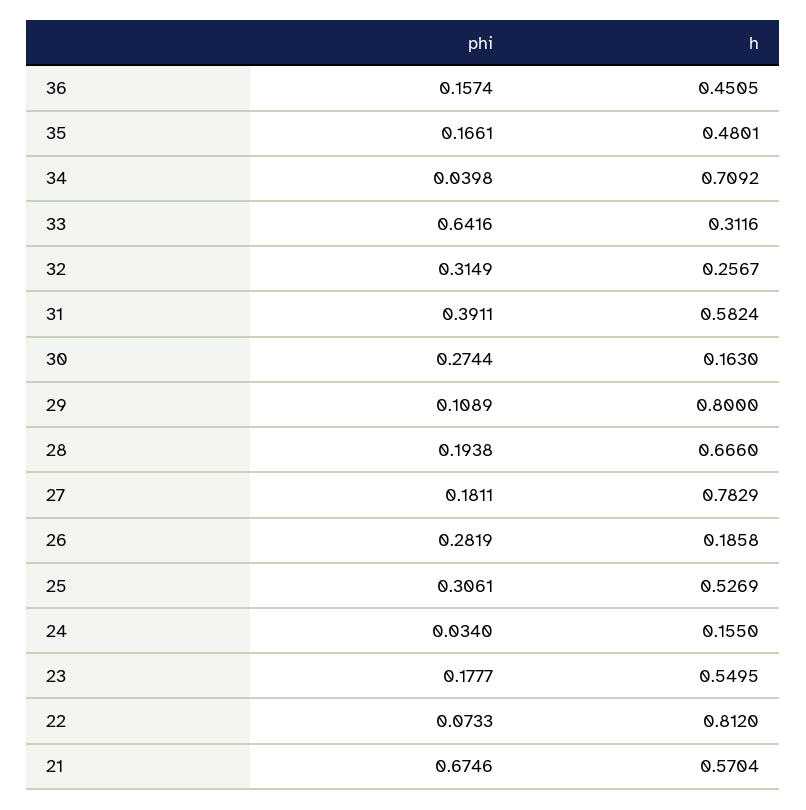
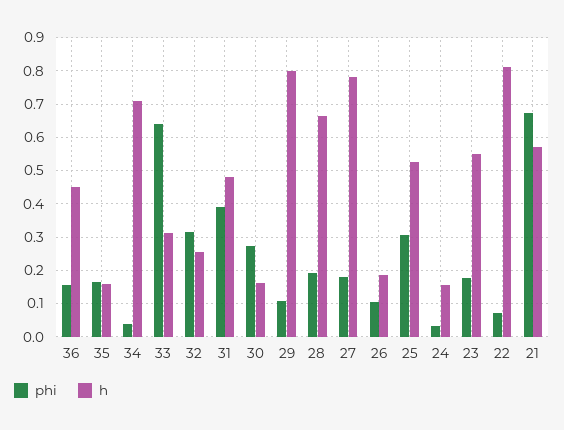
h, 35: 0.4801 -> 0.16
h, 31: 0.5824 -> 0.48
phi, 26: 0.2819 -> 0.1

